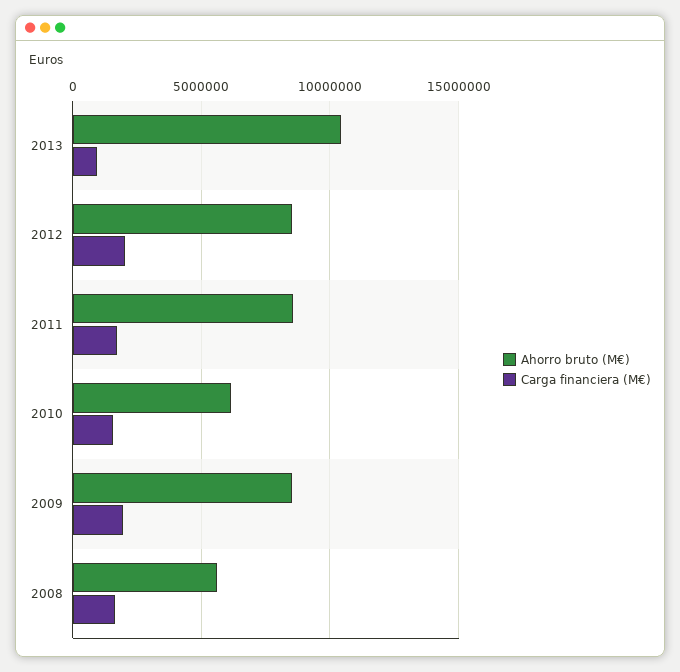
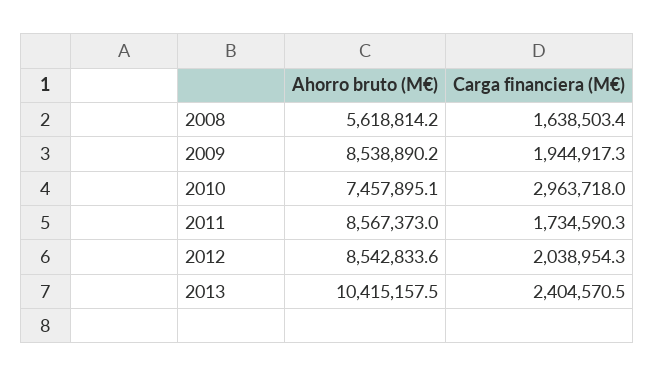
Carga financiera (M€), 2013: 1000000 -> 2404570.5
Ahorro bruto (M€), 2010: 6000000 -> 7457895.1
Carga financiera (M€), 2010: 1500000 -> 2963718

